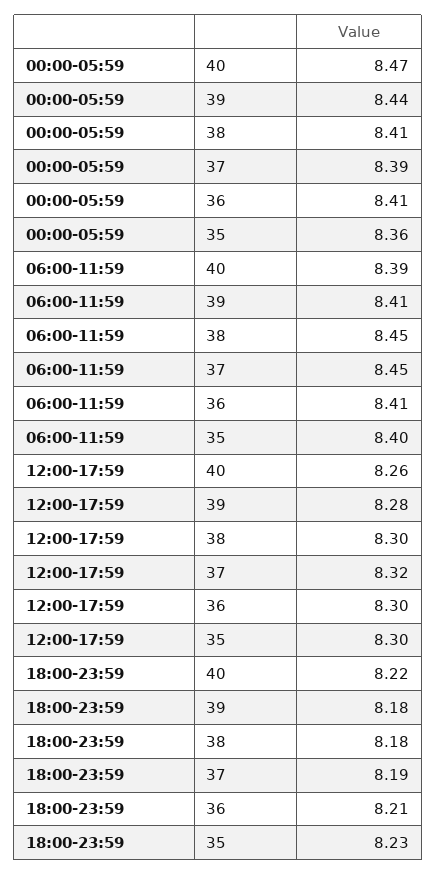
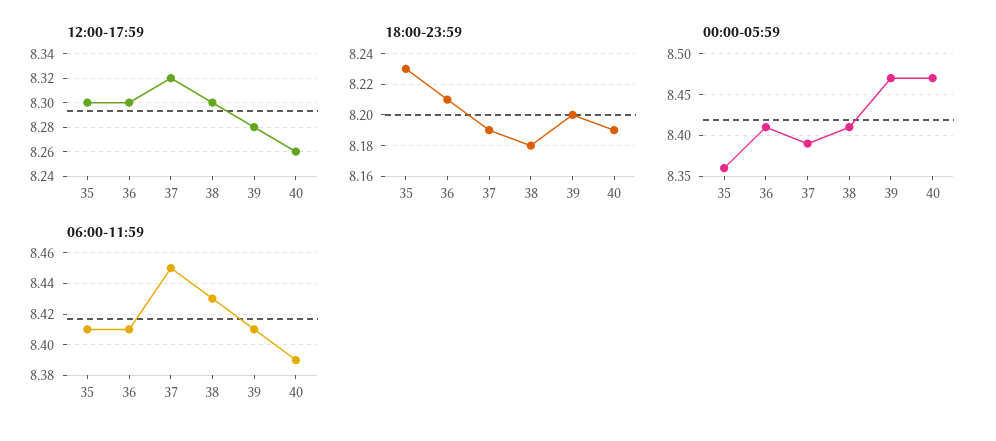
00:00-05:59, 39: 8.44 -> 8.47
06:00-11:59, 38: 8.45 -> 8.43
06:00-11:59, 35: 8.4 -> 8.41
18:00-23:59, 40: 8.22 -> 8.19
18:00-23:59, 39: 8.18 -> 8.2

